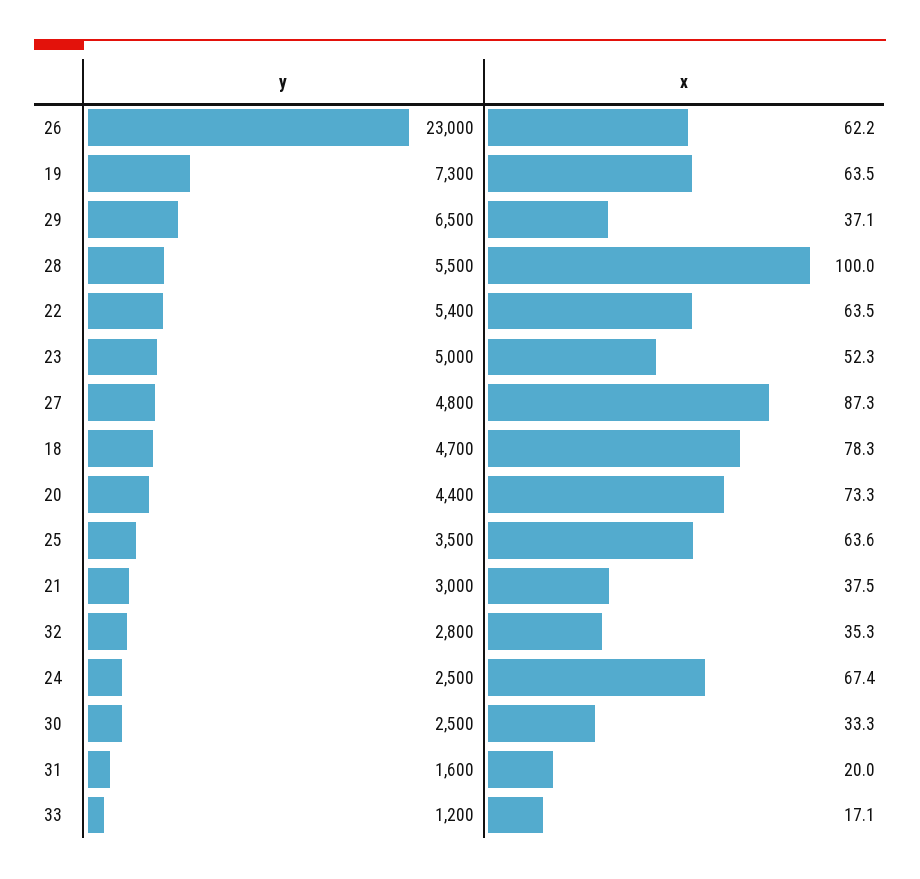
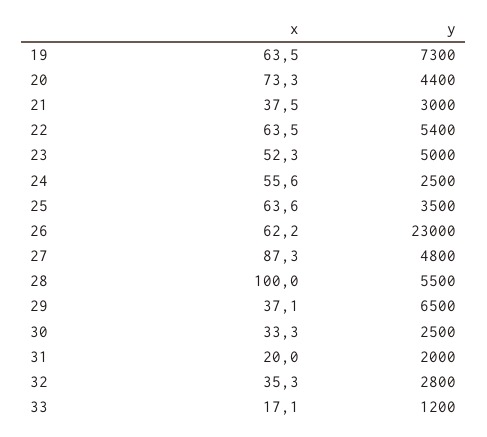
y, 18: 4700 -> none
x, 18: 78.3 -> none
x, 24: 67.4 -> 55.6
y, 31: 1600 -> 2000

